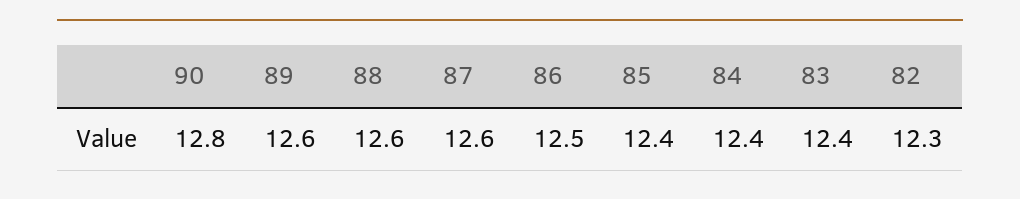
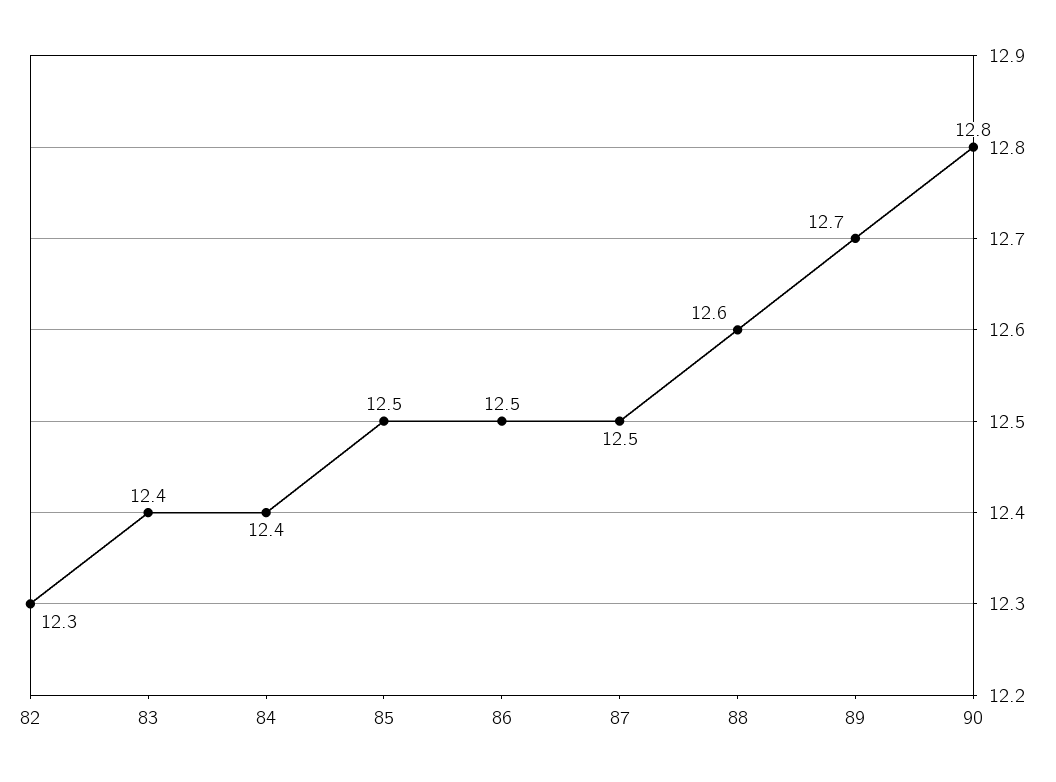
89: 12.6 -> 12.7
87: 12.6 -> 12.5
85: 12.4 -> 12.5

